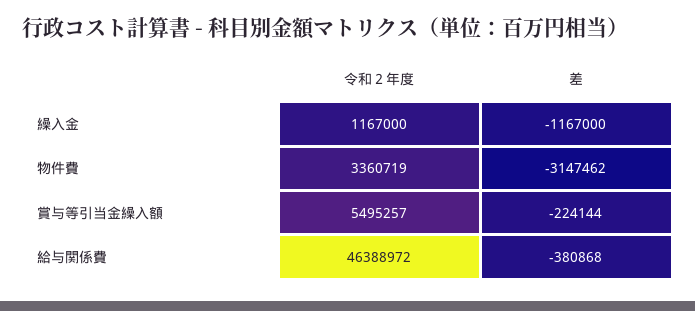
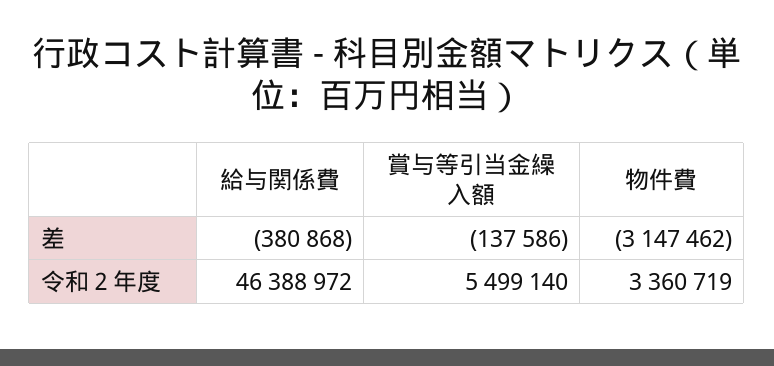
令和２年度, 繰入金: 1167000 -> none
差, 繰入金: -1167000 -> none
令和２年度, 賞与等引当金繰入額: 5495257 -> 5499140
差, 賞与等引当金繰入額: -224144 -> -137586

